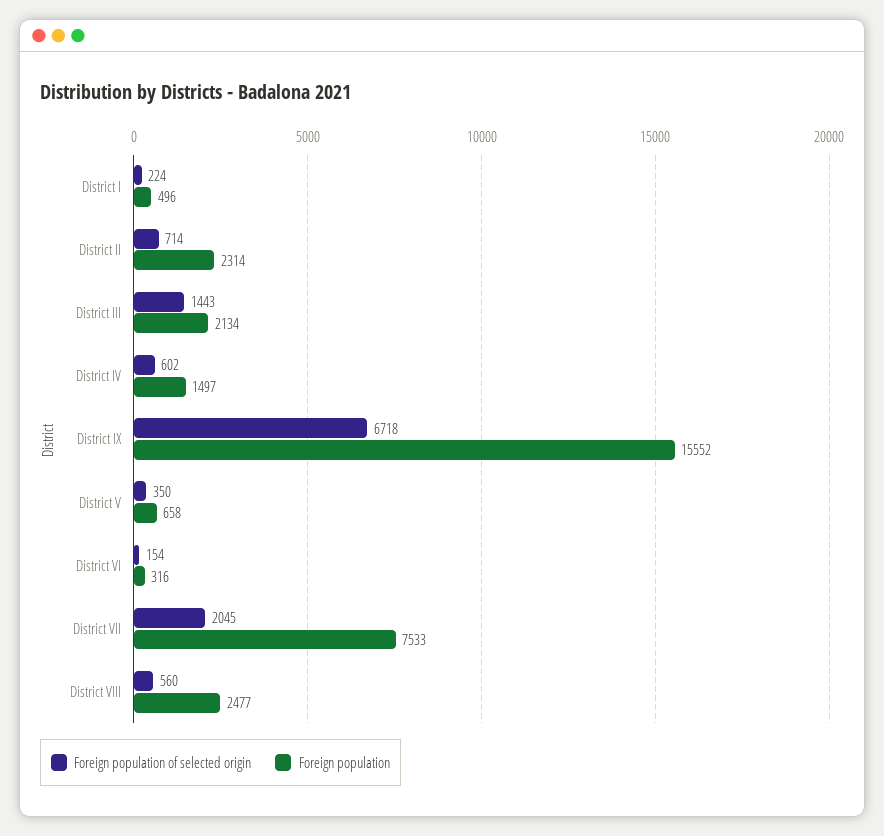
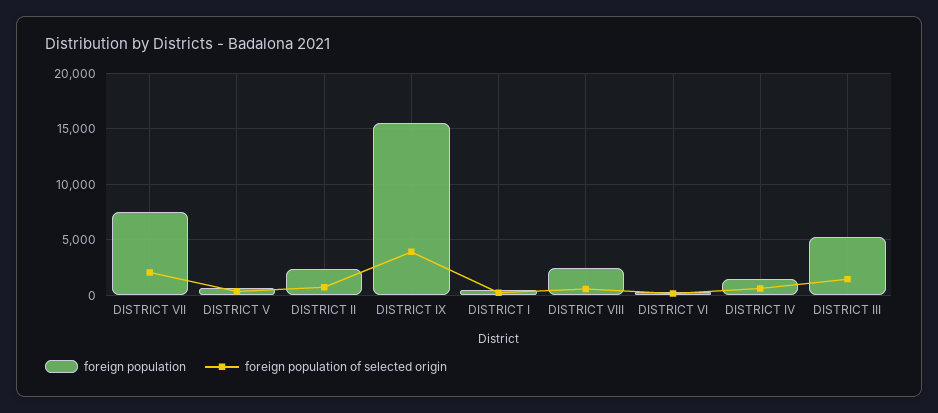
Foreign population, District III: 2134 -> 5000
Foreign population of selected origin, District IX: 6718 -> 4000

